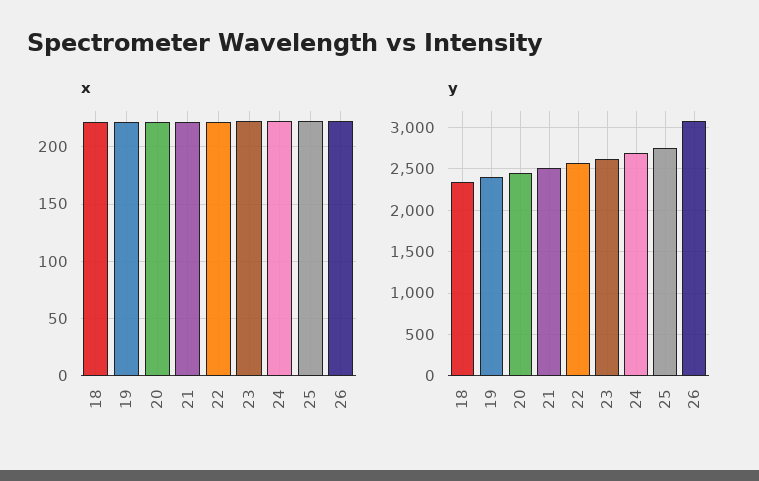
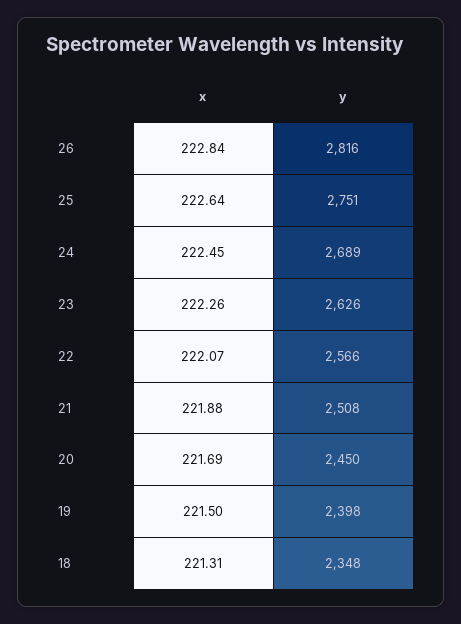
y, 26: 3100 -> 2816

